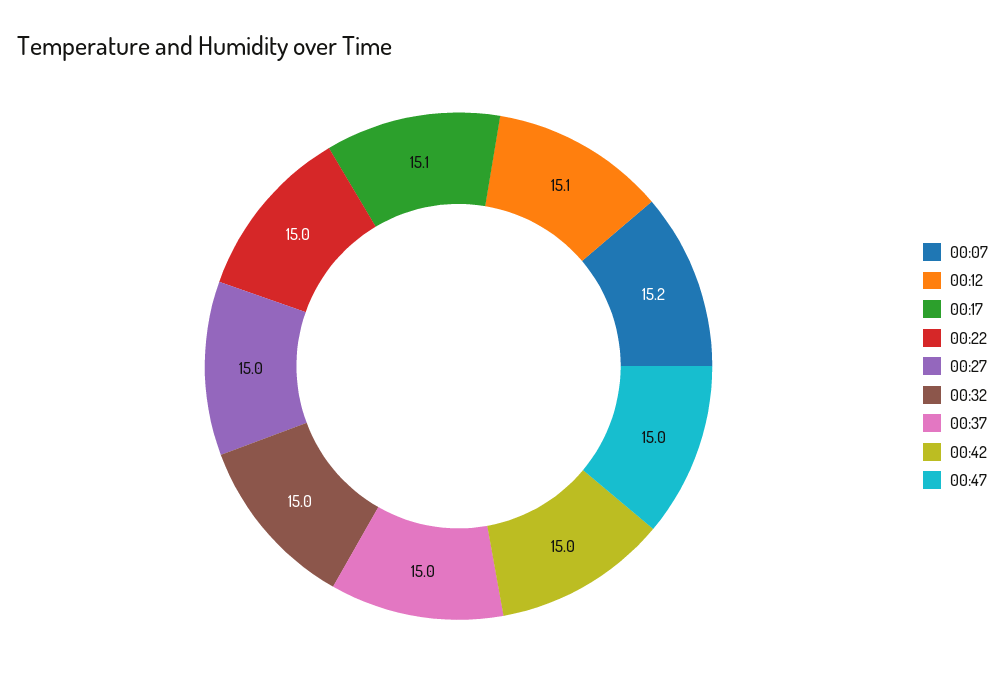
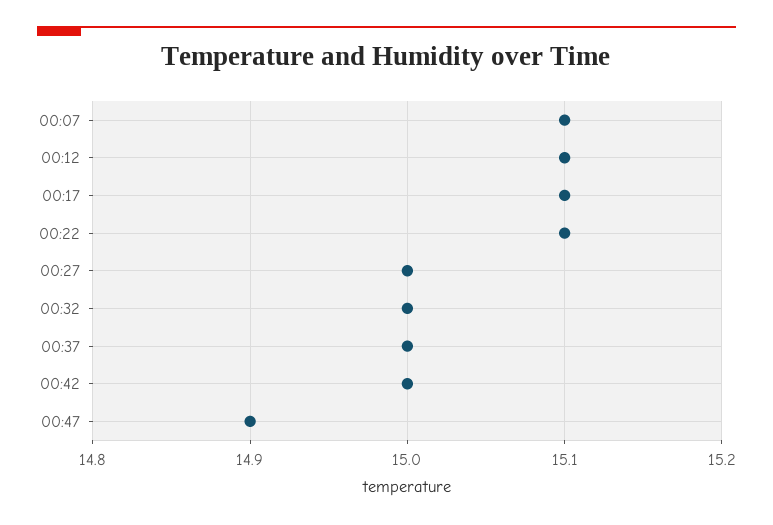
00:07: 15.2 -> 15.1
00:22: 15 -> 15.1
00:47: 15 -> 14.9

